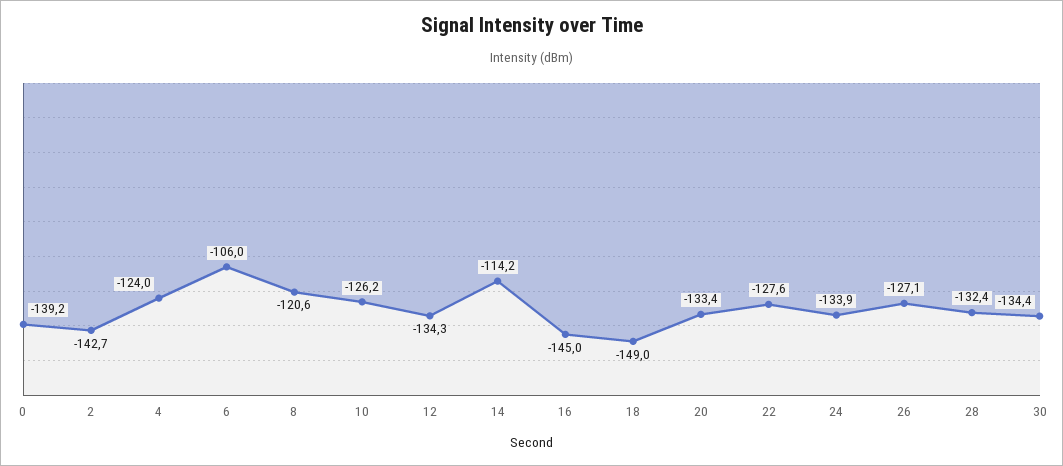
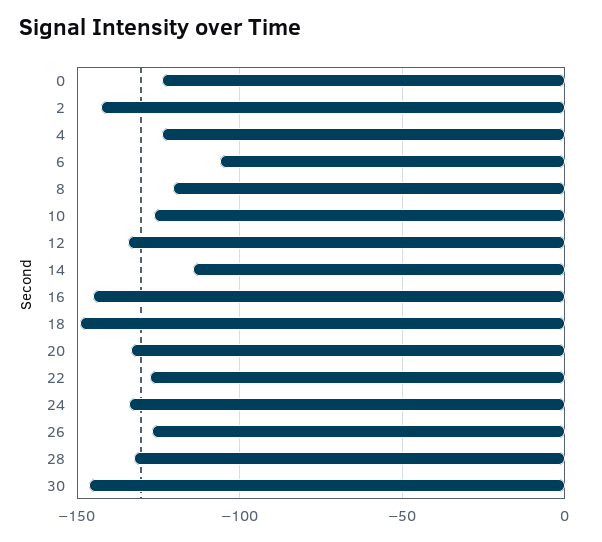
0: -139.2 -> -125
30: -134.4 -> -145

